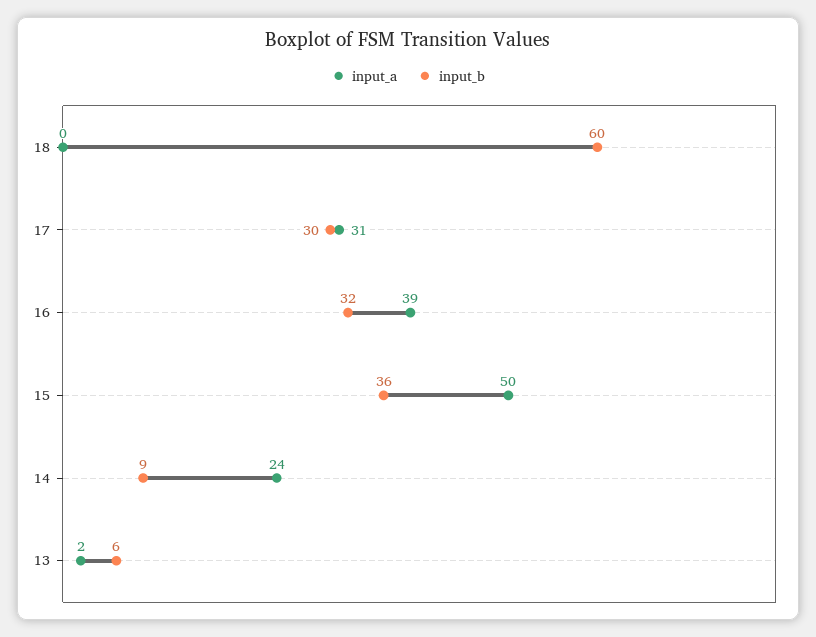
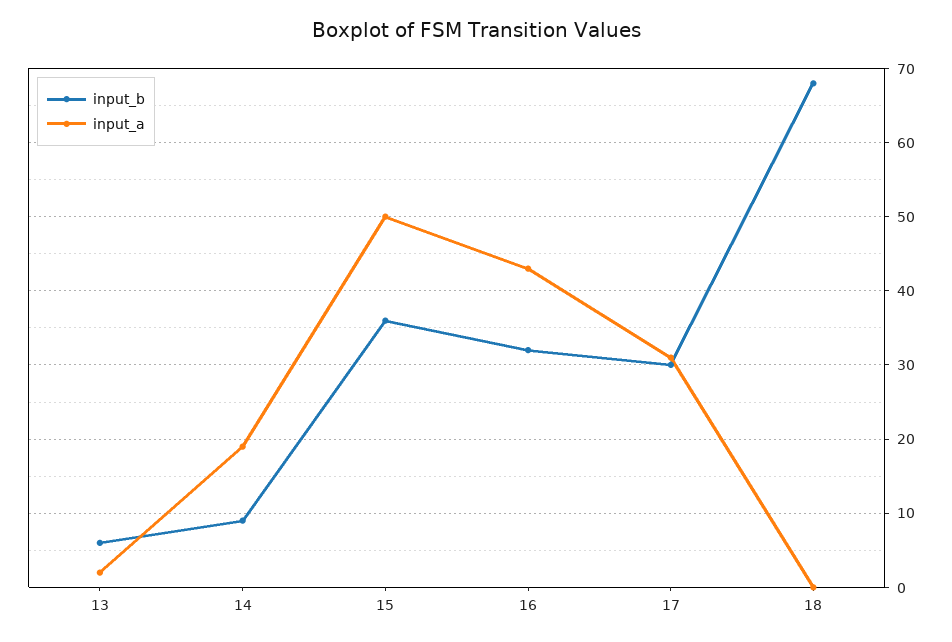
input_b, 18: 60 -> 68
input_a, 16: 39 -> 43
input_a, 14: 24 -> 19

